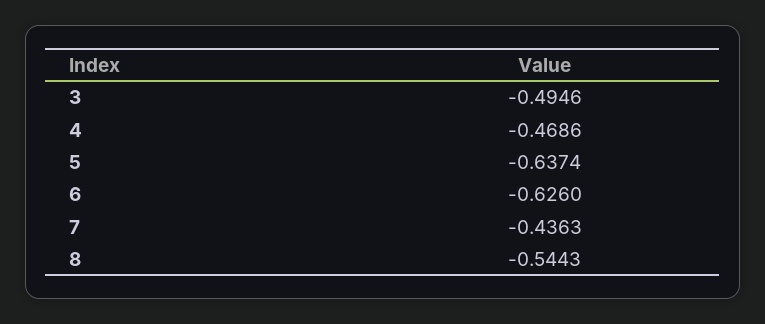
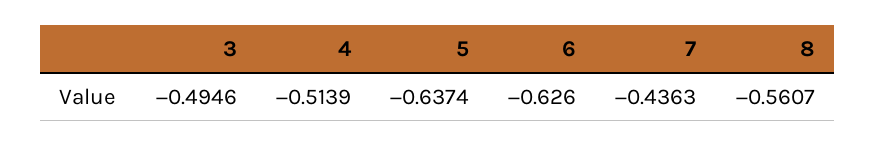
4: -0.4686 -> -0.5139
8: -0.5443 -> -0.5607

